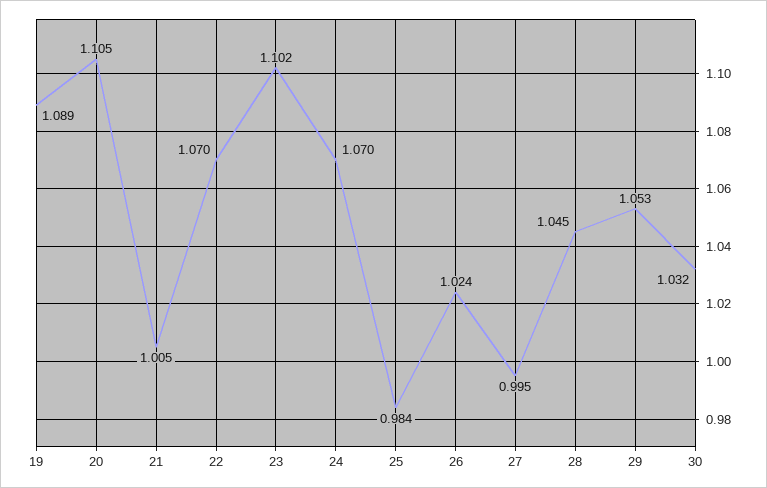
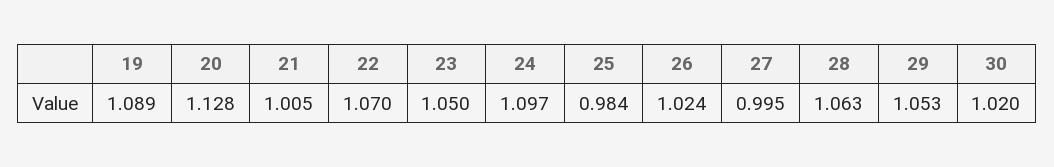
20: 1.105 -> 1.128
23: 1.102 -> 1.05
24: 1.07 -> 1.097
28: 1.045 -> 1.063
30: 1.032 -> 1.02

